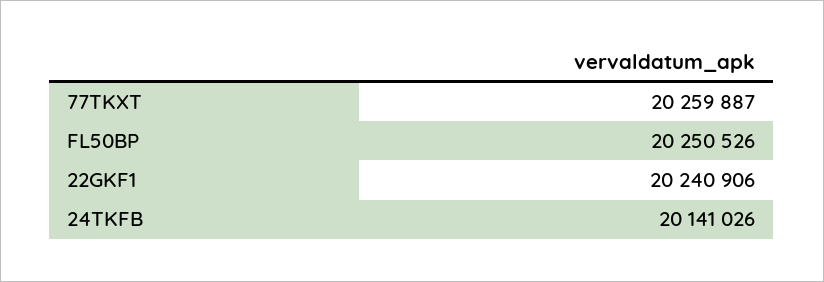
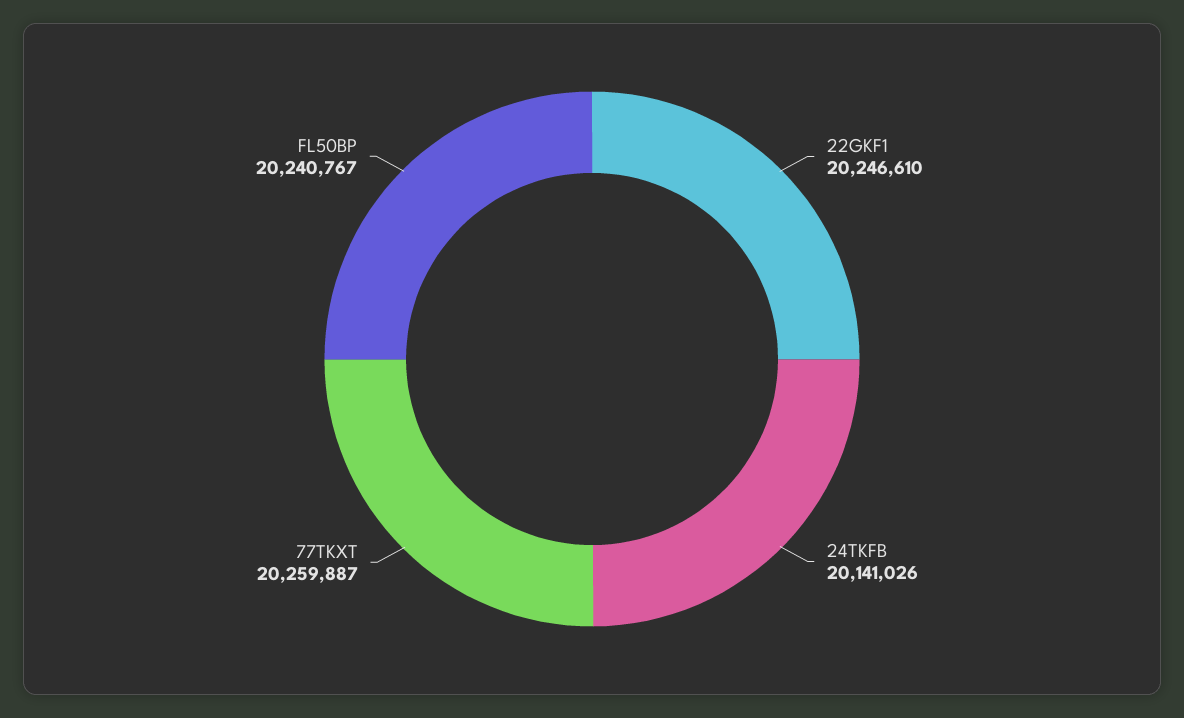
FL50BP: 20250526 -> 20240767
22GKF1: 20240906 -> 20246610

